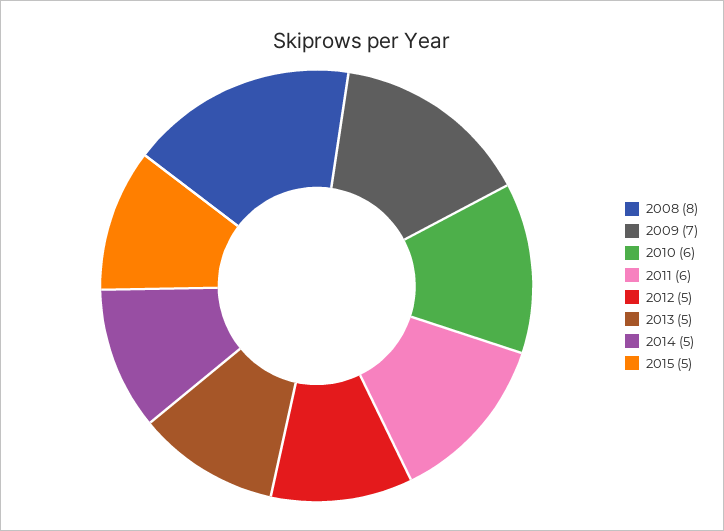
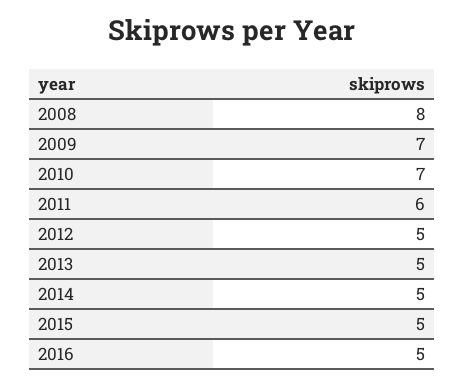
2010: 6 -> 7
2016: none -> 5

